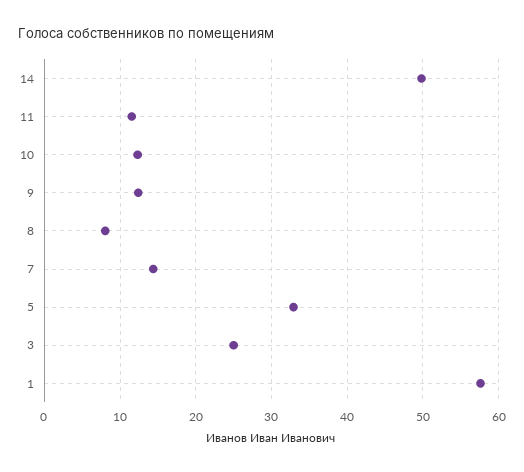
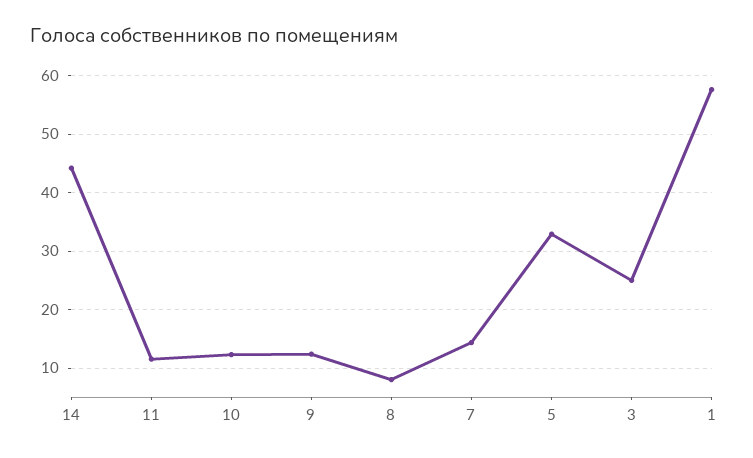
14: 50 -> 44

